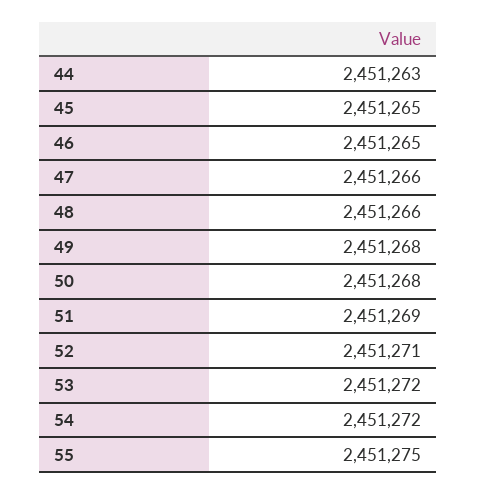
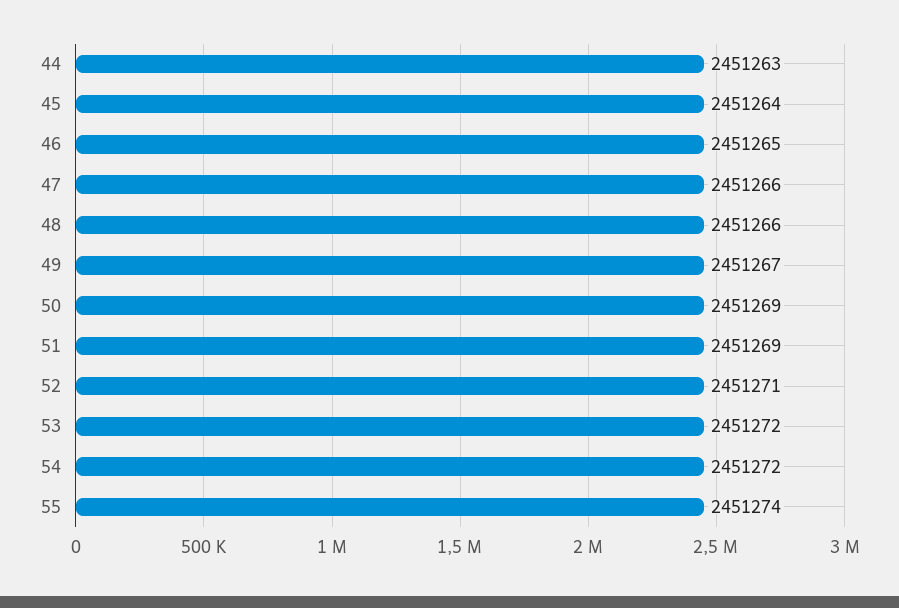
45: 2451265 -> 2451264
49: 2451268 -> 2451267
50: 2451268 -> 2451269
55: 2451275 -> 2451274

